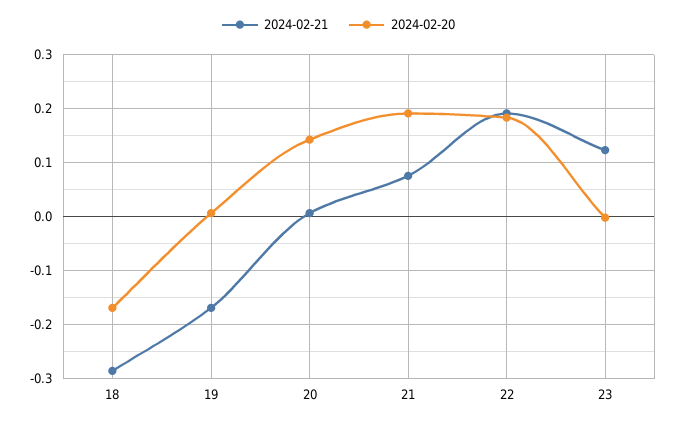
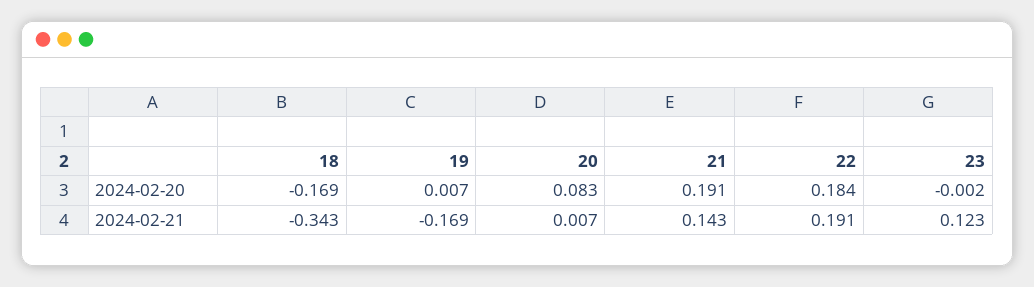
2024-02-21, 18: -0.28 -> -0.343
2024-02-20, 20: 0.14 -> 0.083
2024-02-21, 21: 0.08 -> 0.143

